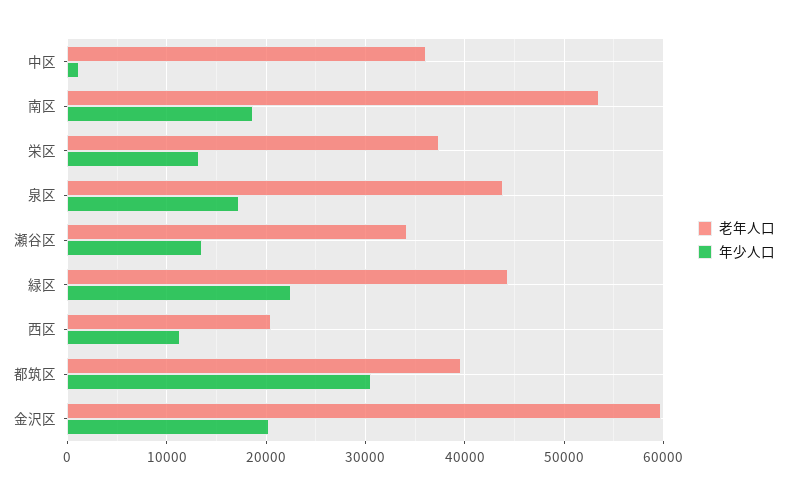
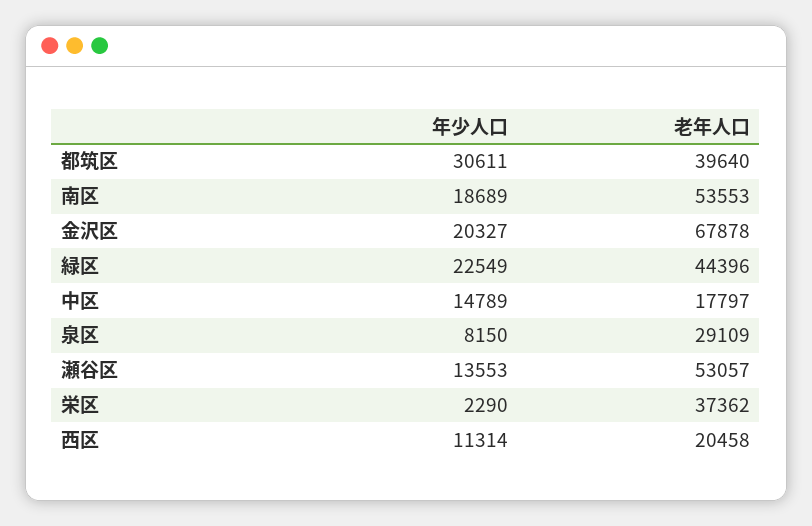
老年人口, 中区: 36000 -> 17797
年少人口, 中区: 1000 -> 14789
年少人口, 栄区: 13000 -> 2290
老年人口, 泉区: 44000 -> 29109
年少人口, 泉区: 17000 -> 8150
老年人口, 瀬谷区: 34000 -> 53057
老年人口, 金沢区: 60000 -> 67878

